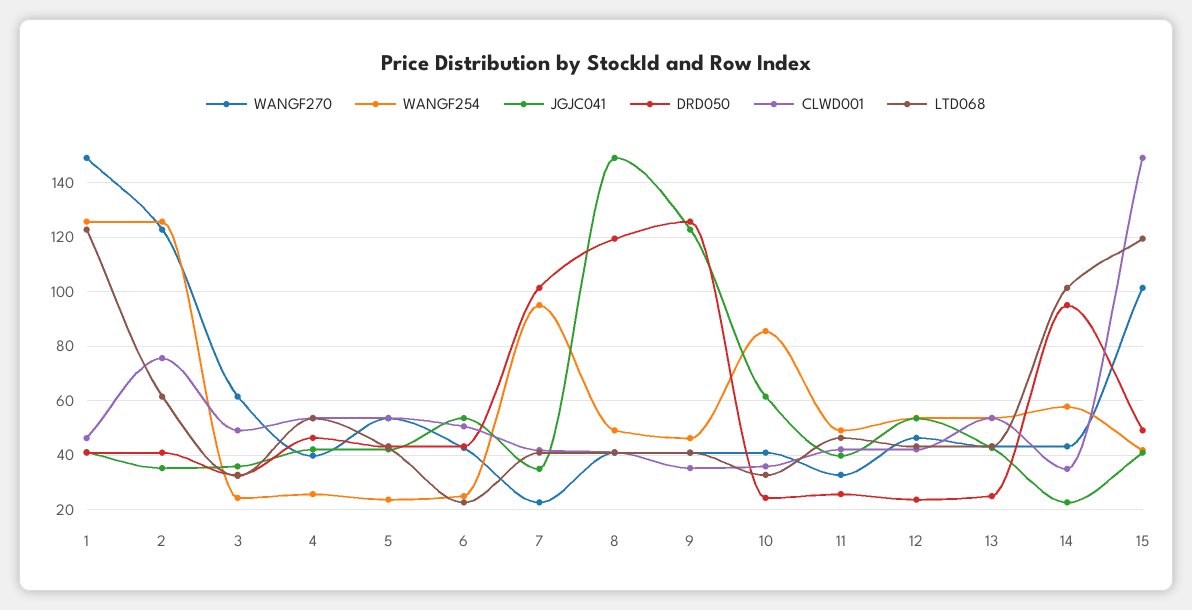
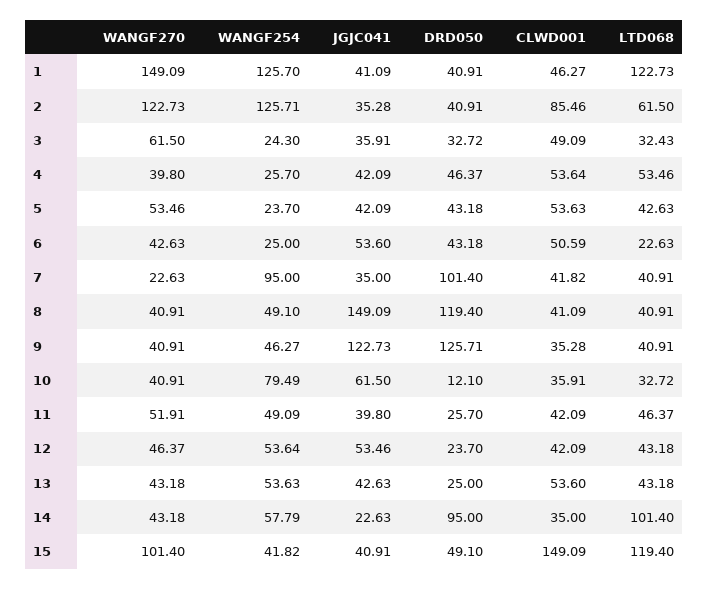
CLWD001, 2: 75 -> 85.46
WANGF254, 10: 85 -> 79.49
DRD050, 10: 25 -> 12.1
WANGF270, 11: 32.5 -> 51.91

